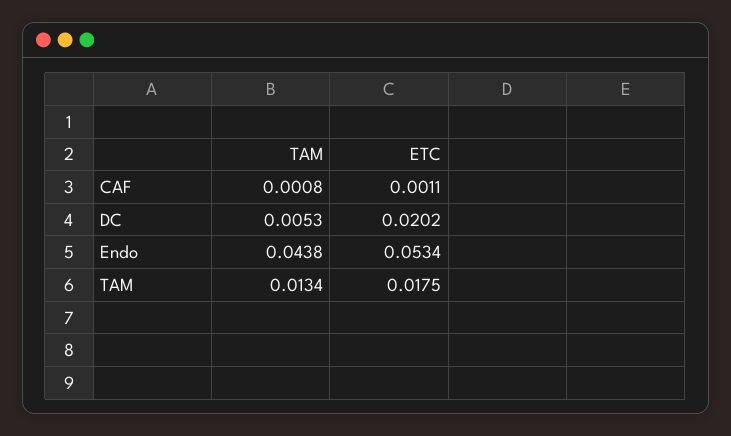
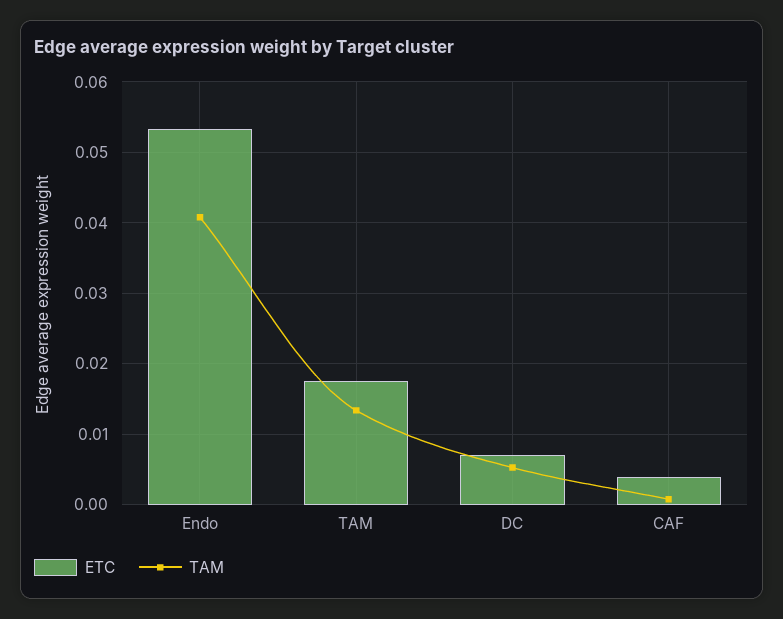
ETC, CAF: 0.0011 -> 0.004
ETC, DC: 0.0202 -> 0.007
TAM, Endo: 0.0438 -> 0.041

